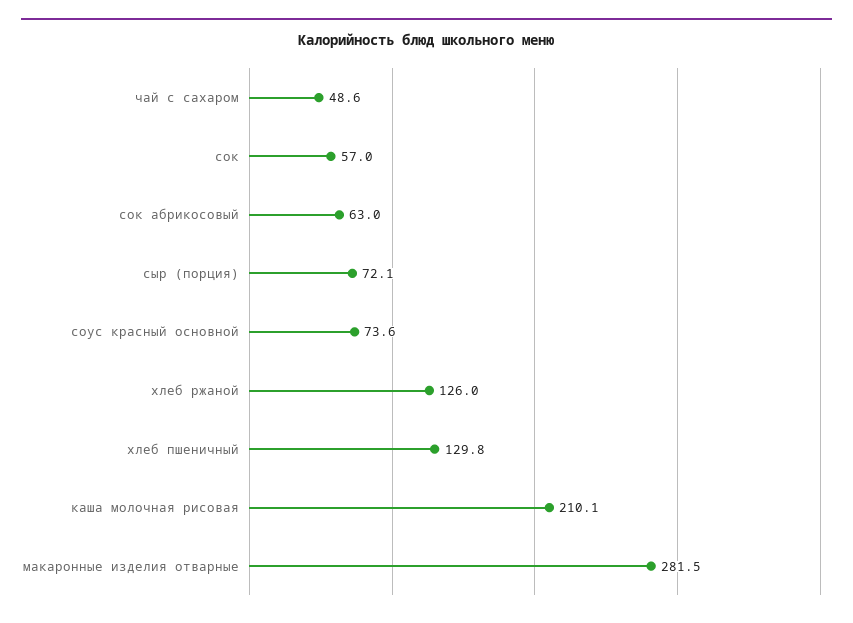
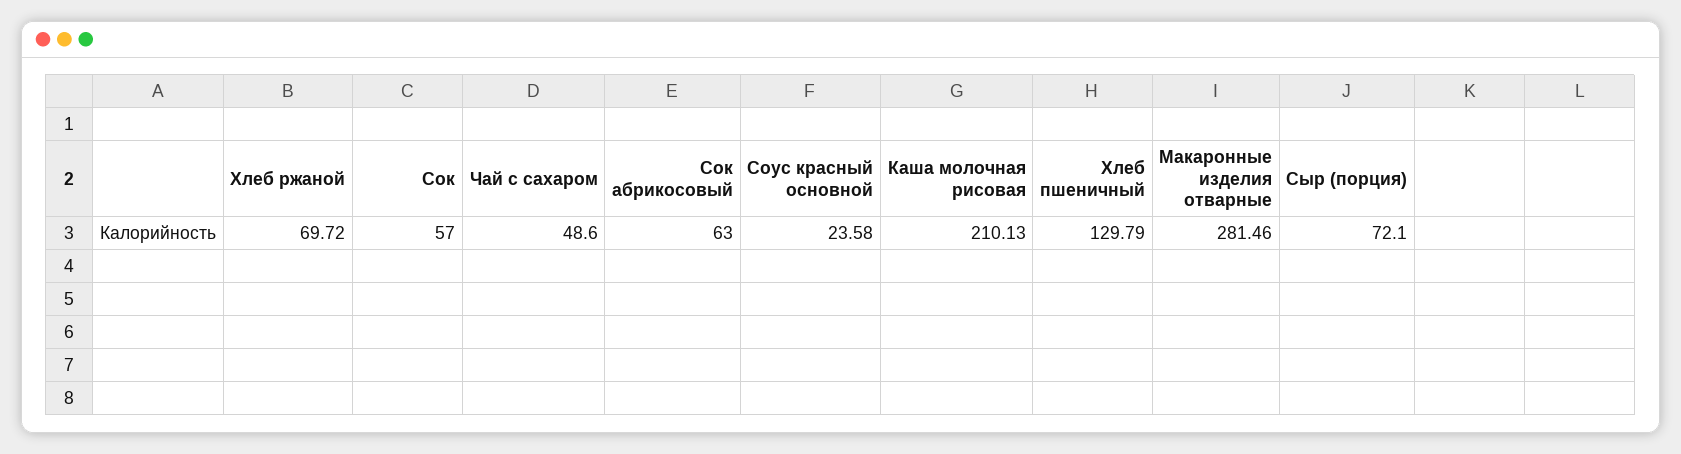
соус красный основной: 73.6 -> 23.58
хлеб ржаной: 126 -> 69.72

